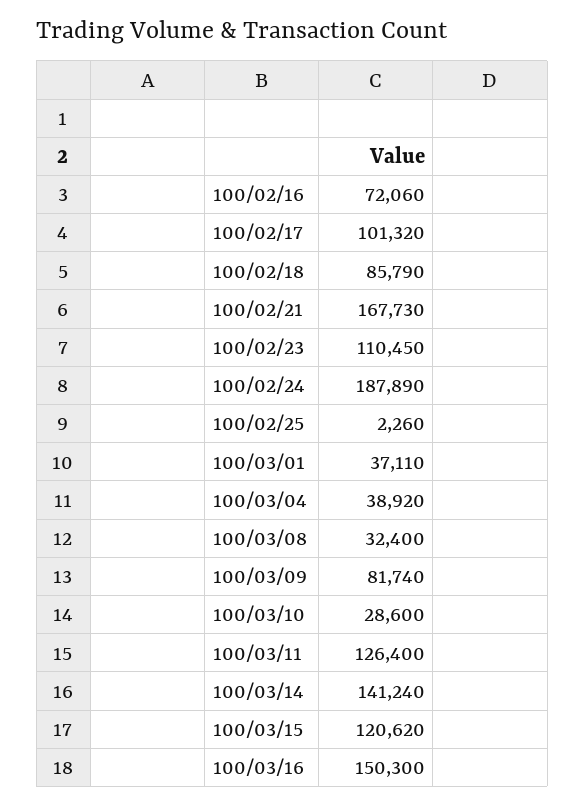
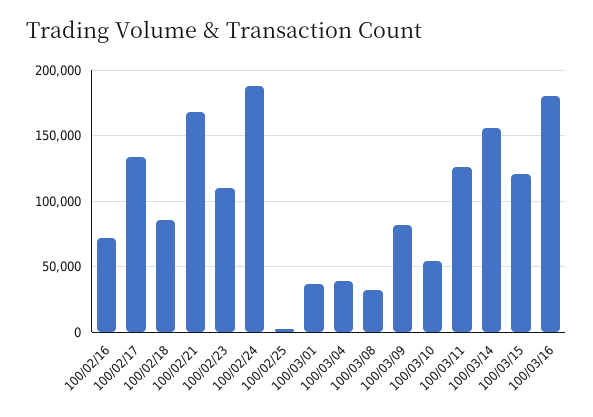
100/02/17: 101320 -> 135000
100/03/10: 28600 -> 55000
100/03/14: 141240 -> 155000
100/03/16: 150300 -> 180000

